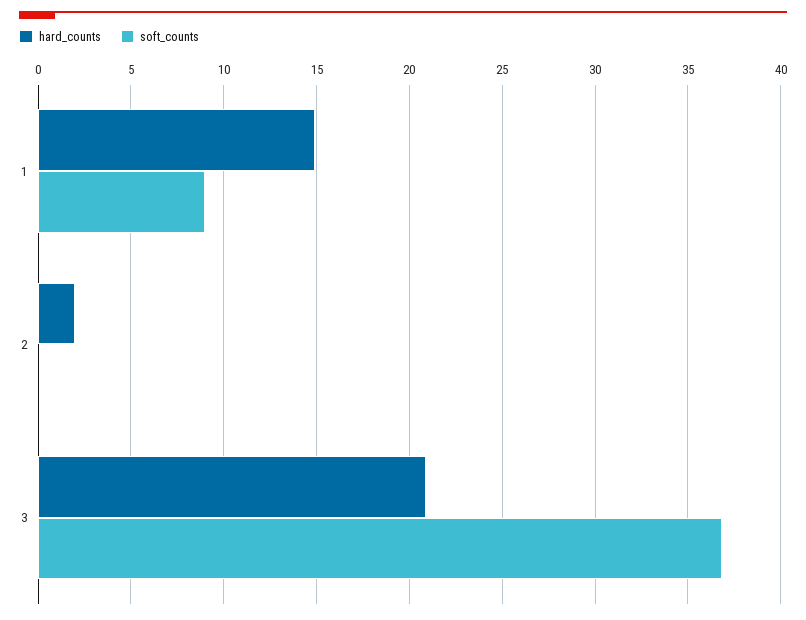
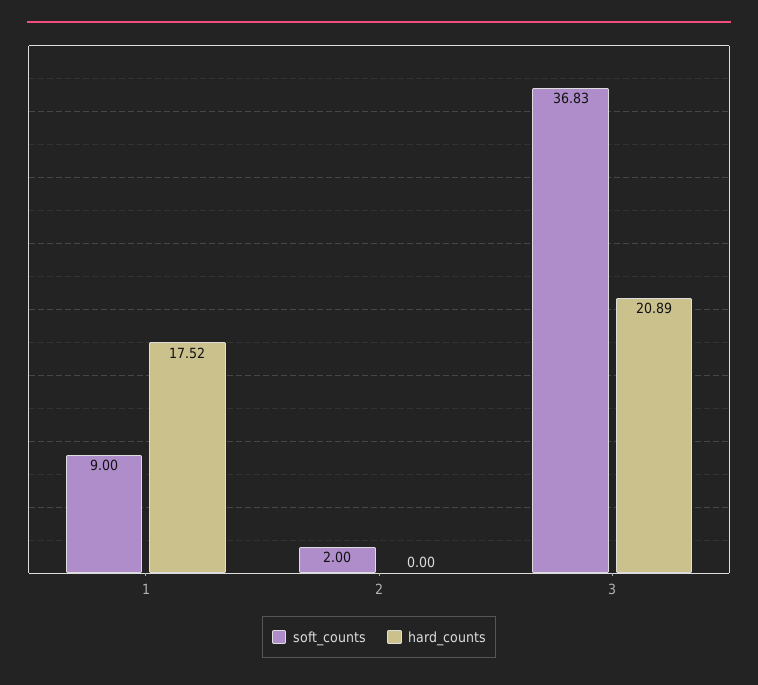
hard_counts, 1: 15 -> 17.52
hard_counts, 2: 2 -> 0
soft_counts, 2: 0 -> 2

